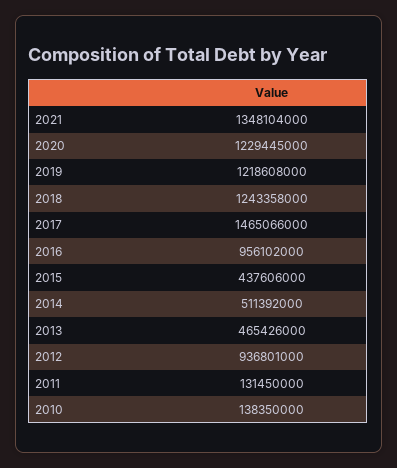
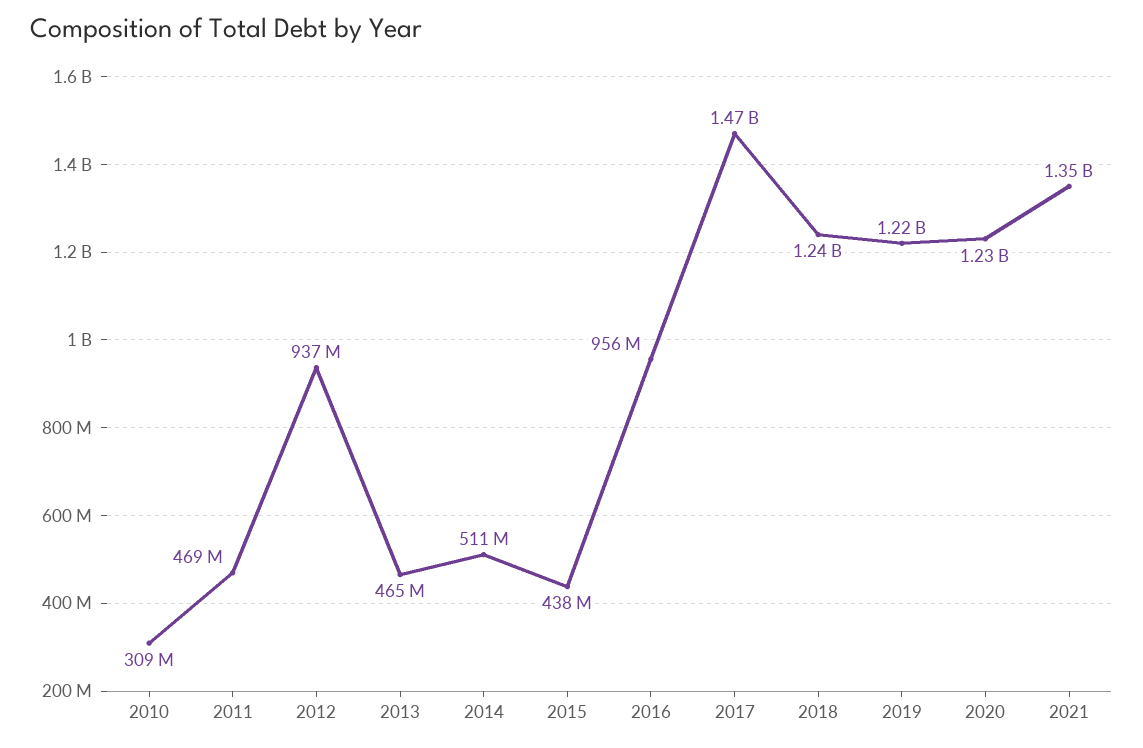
2011: 131450000 -> 469000000
2010: 138350000 -> 309000000

